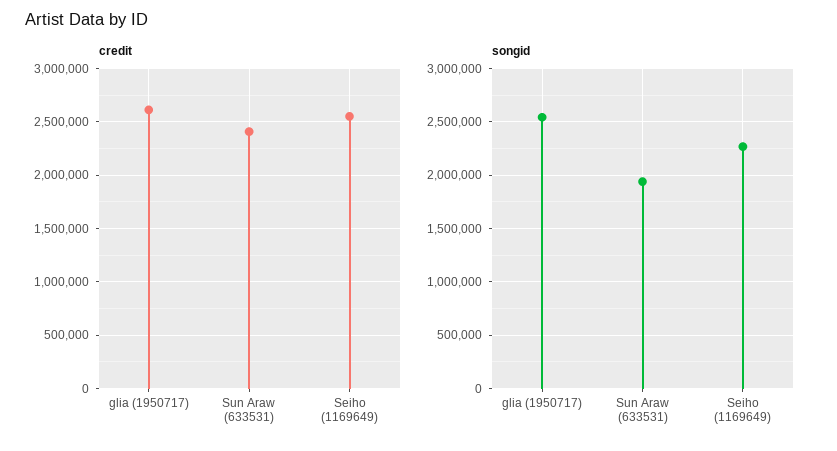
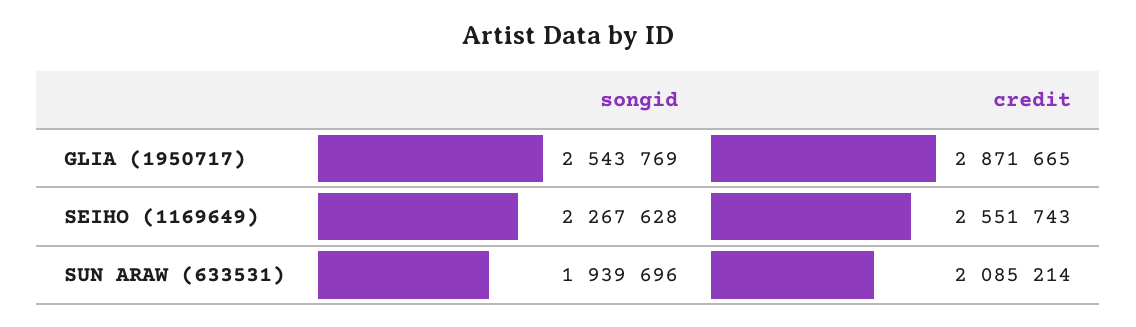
credit, glia (1950717): 2600000 -> 2871665
credit, Sun Araw (633531): 2400000 -> 2085214

